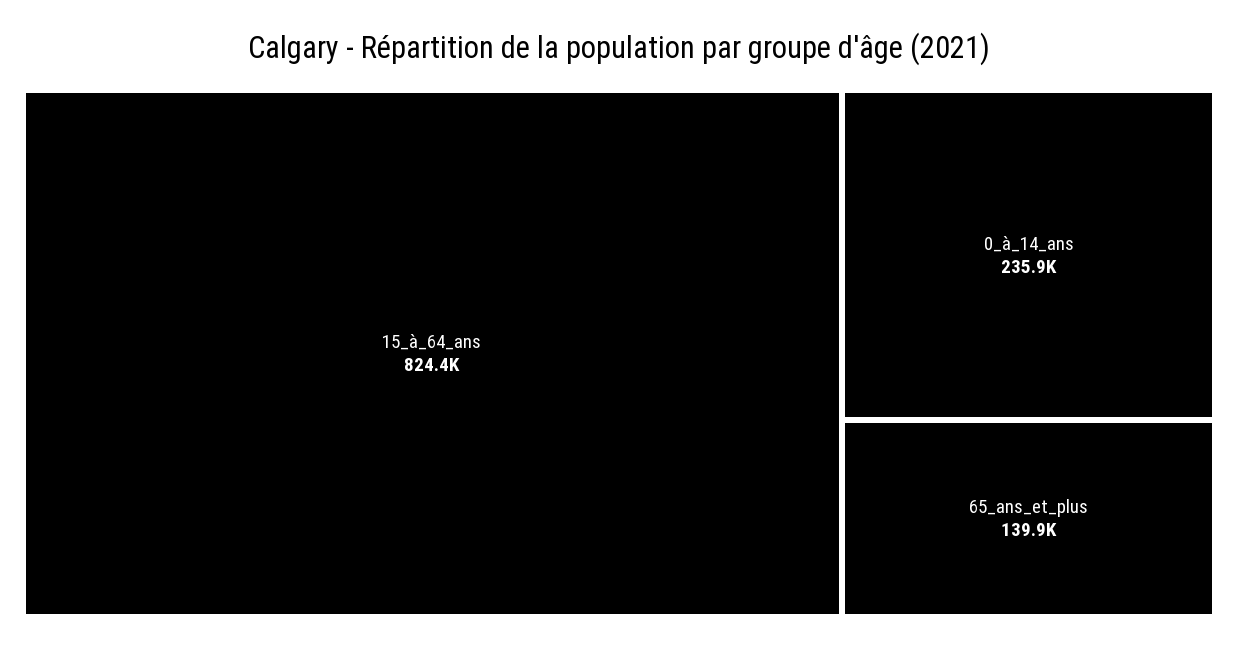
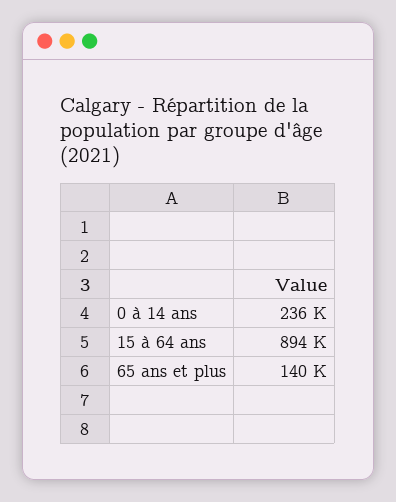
15_à_64_ans: 824400 -> 894000

